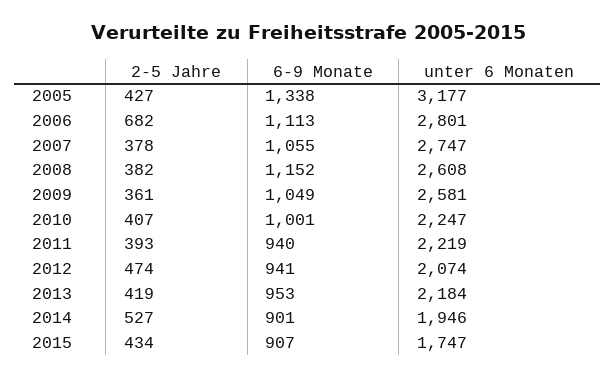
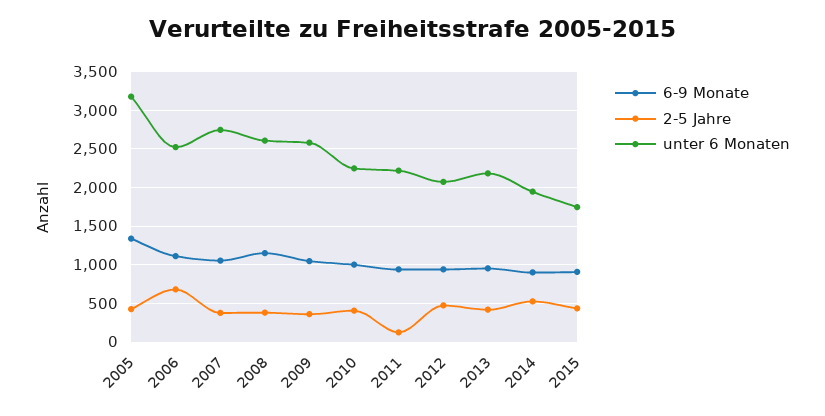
unter 6 Monaten, 2006: 2801 -> 2500
2-5 Jahre, 2011: 393 -> 100

